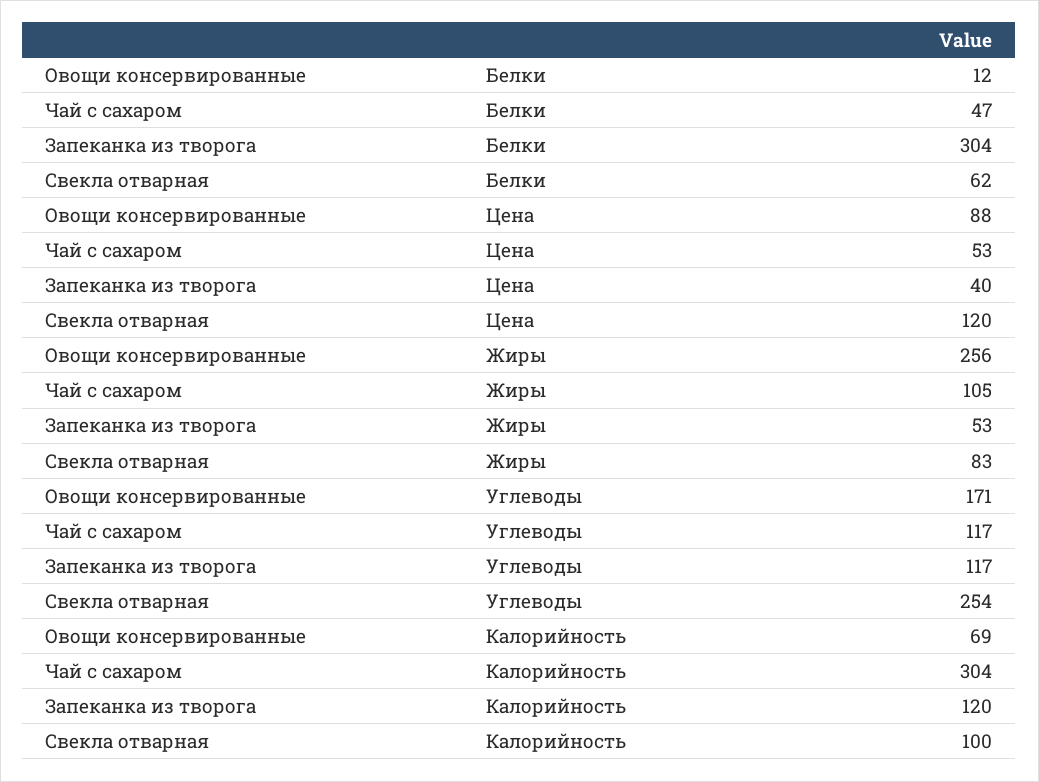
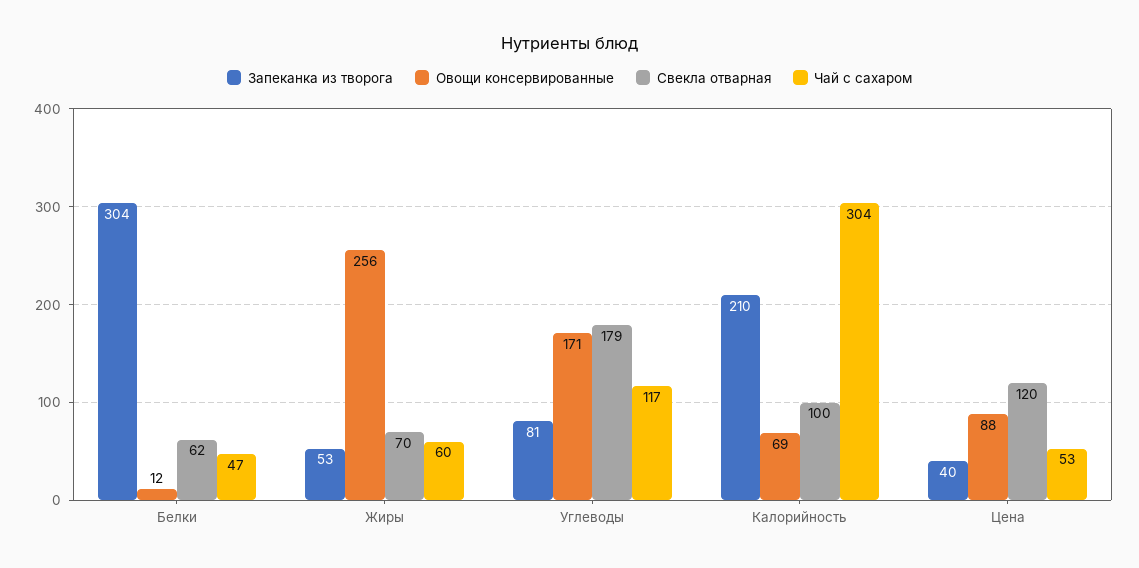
Чай с сахаром, Жиры: 105 -> 60
Свекла отварная, Жиры: 83 -> 70
Запеканка из творога, Углеводы: 117 -> 81
Свекла отварная, Углеводы: 254 -> 179
Запеканка из творога, Калорийность: 120 -> 210

